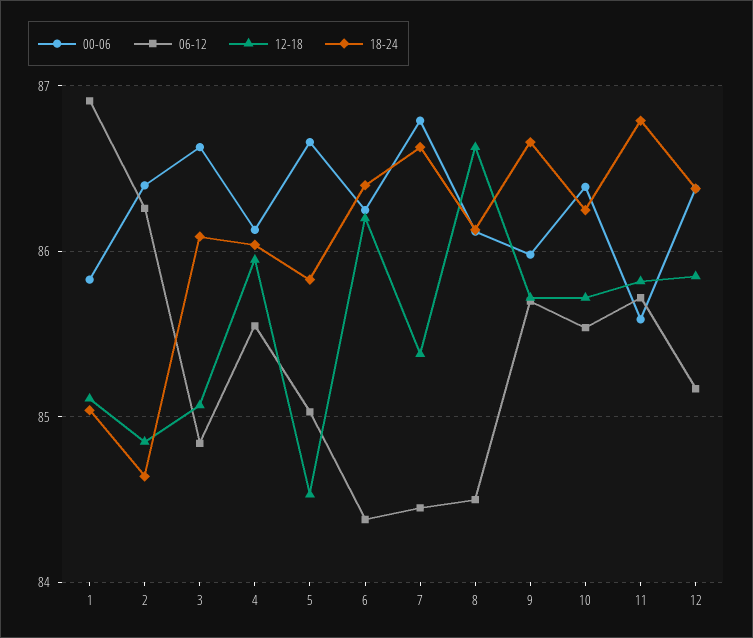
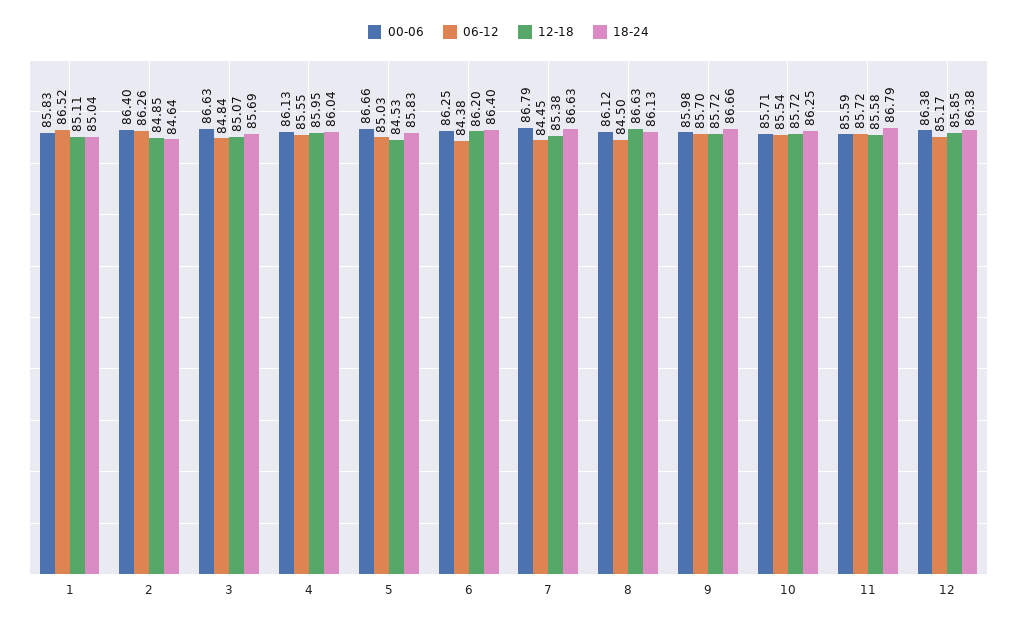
06-12, 1: 86.9 -> 86.52
18-24, 3: 86.1 -> 85.69
00-06, 10: 86.4 -> 85.71
12-18, 11: 85.8 -> 85.58

